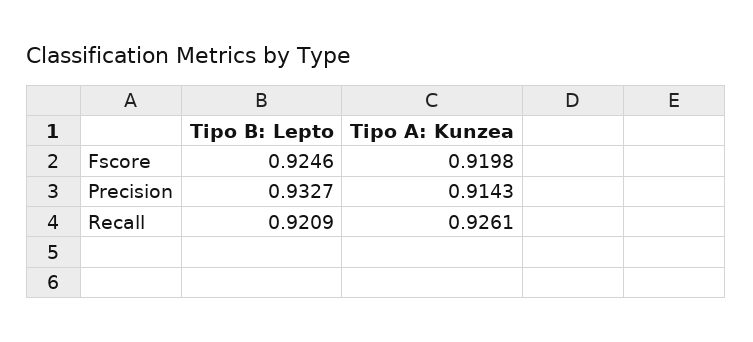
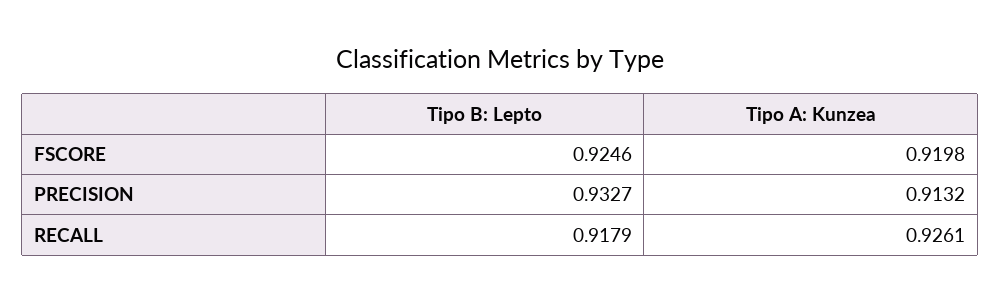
Tipo A: Kunzea, Precision: 0.9143 -> 0.9132
Tipo B: Lepto, Recall: 0.9209 -> 0.9179

